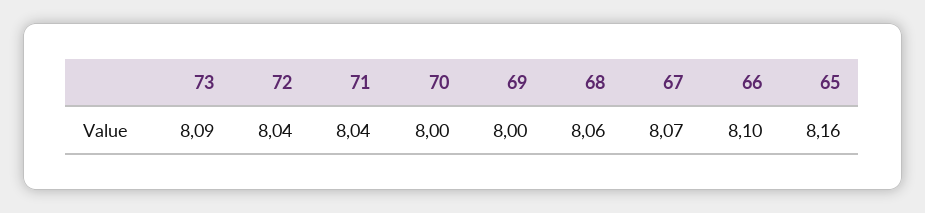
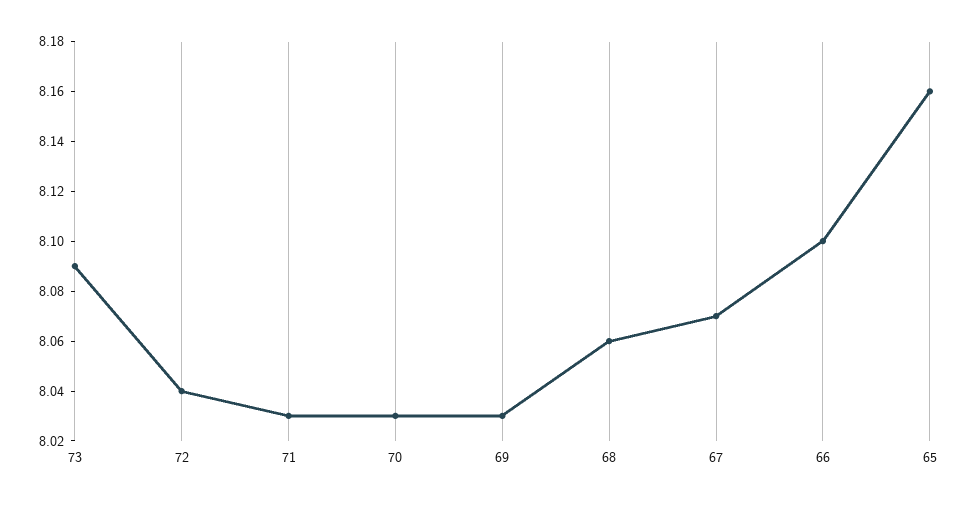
71: 8.04 -> 8.03
70: 8 -> 8.03
69: 8 -> 8.03

